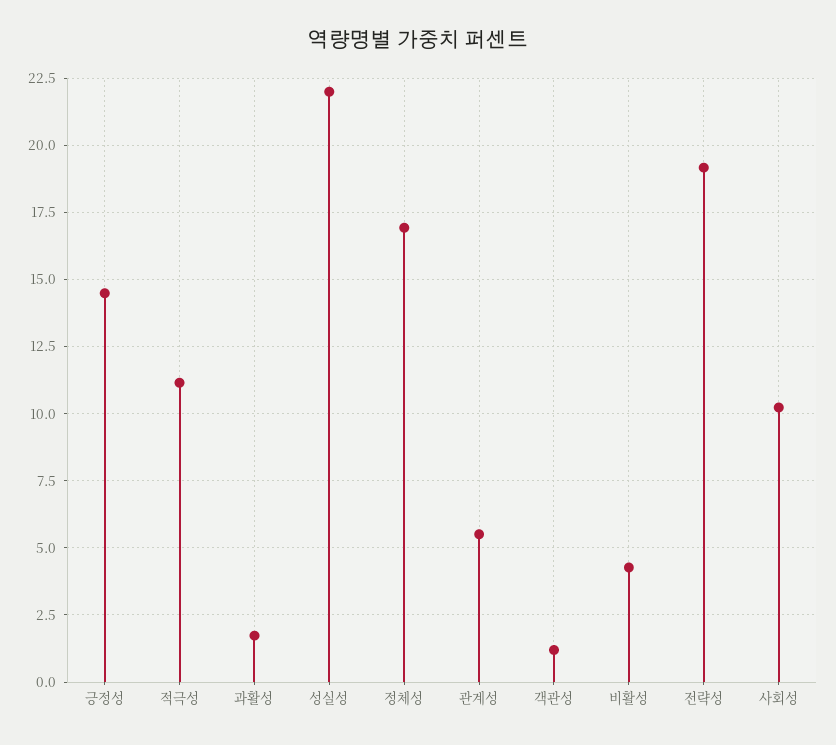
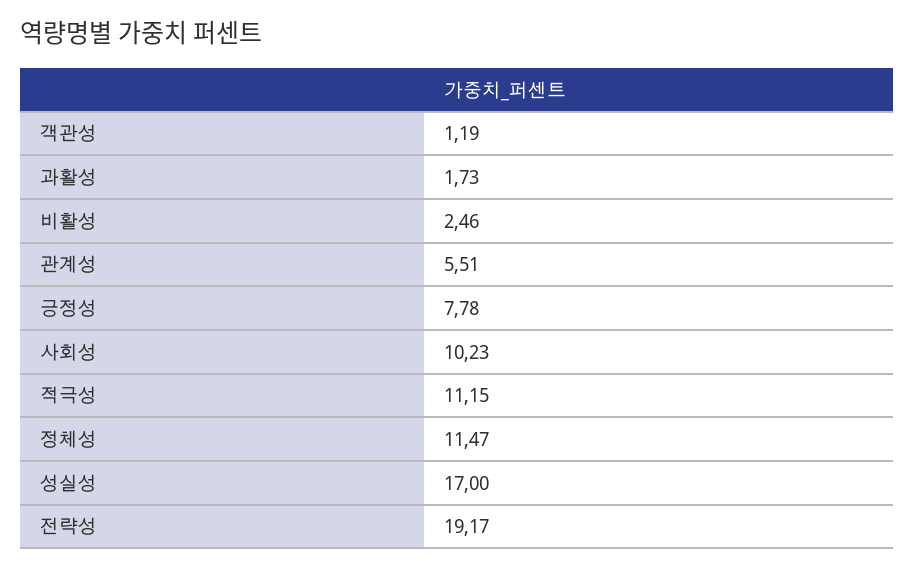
긍정성: 14.5 -> 7.78
성실성: 22 -> 17
정체성: 17 -> 11.47
비활성: 4.25 -> 2.46

